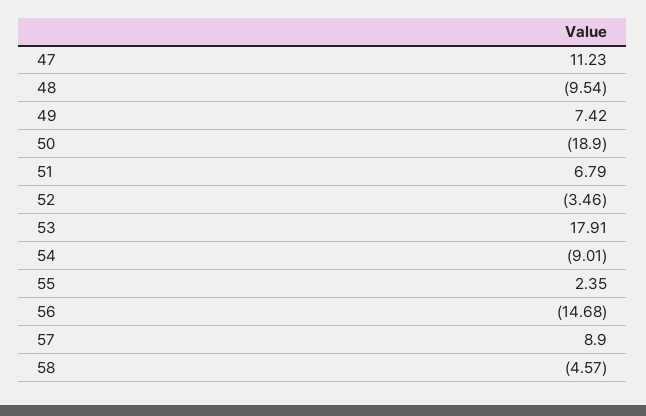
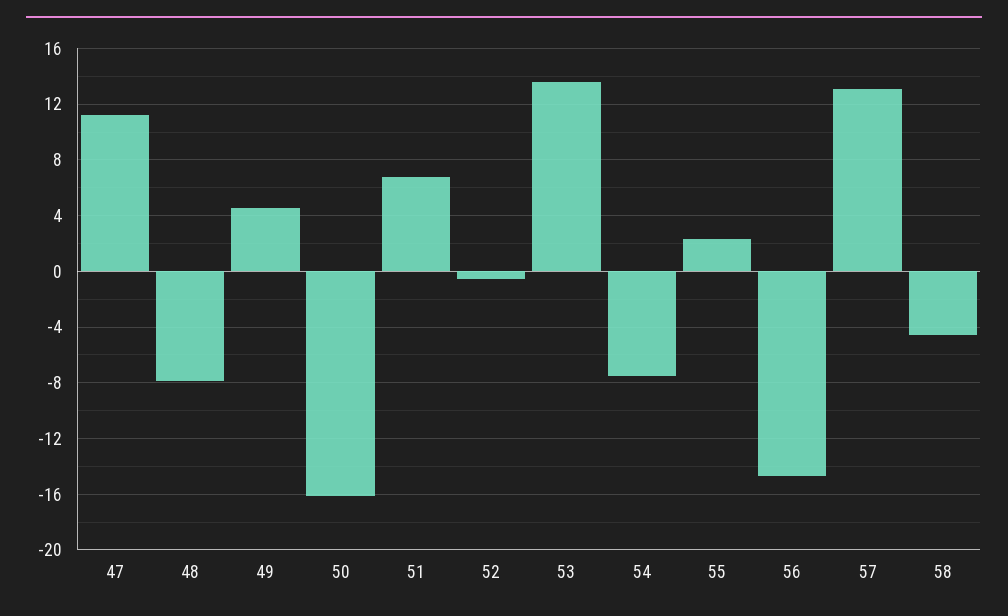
48: -9.54 -> -8
49: 7.42 -> 4.5
50: -18.9 -> -16
52: -3.46 -> -0.5
53: 17.91 -> 13.5
54: -9.01 -> -7.5
57: 8.9 -> 13

